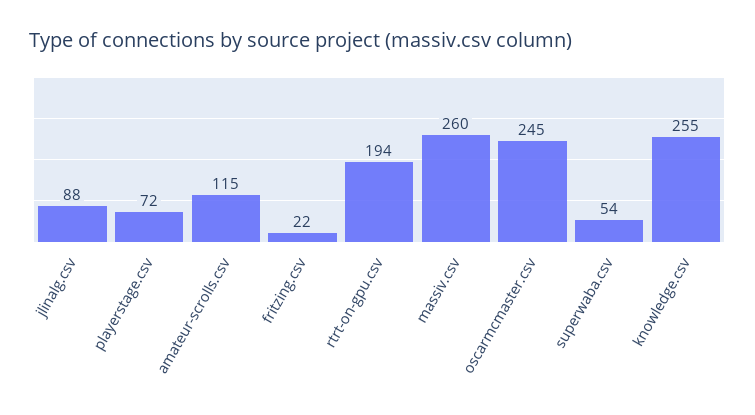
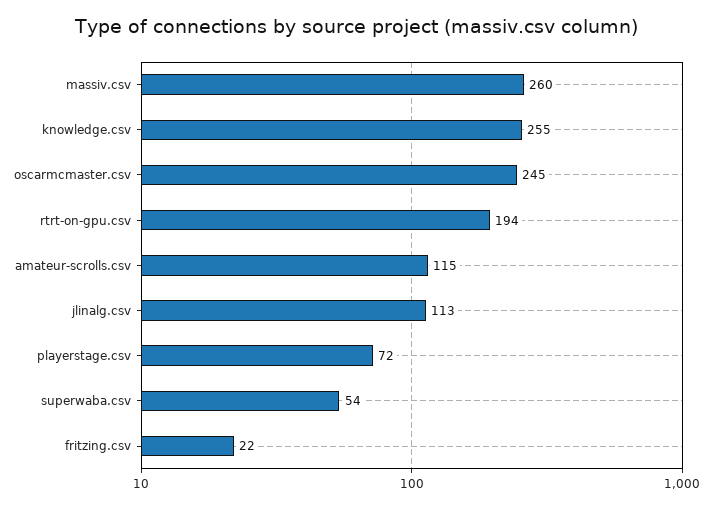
jlinalg.csv: 88 -> 113

